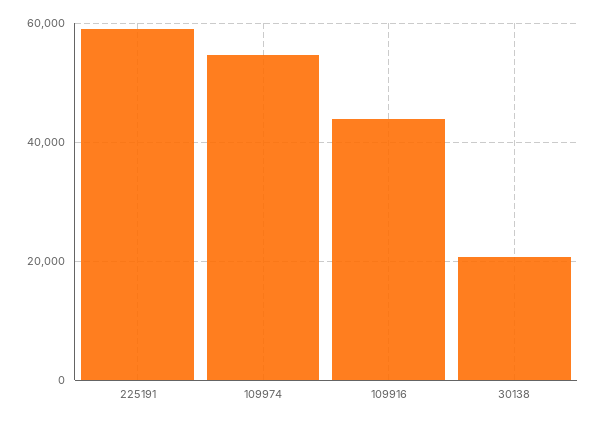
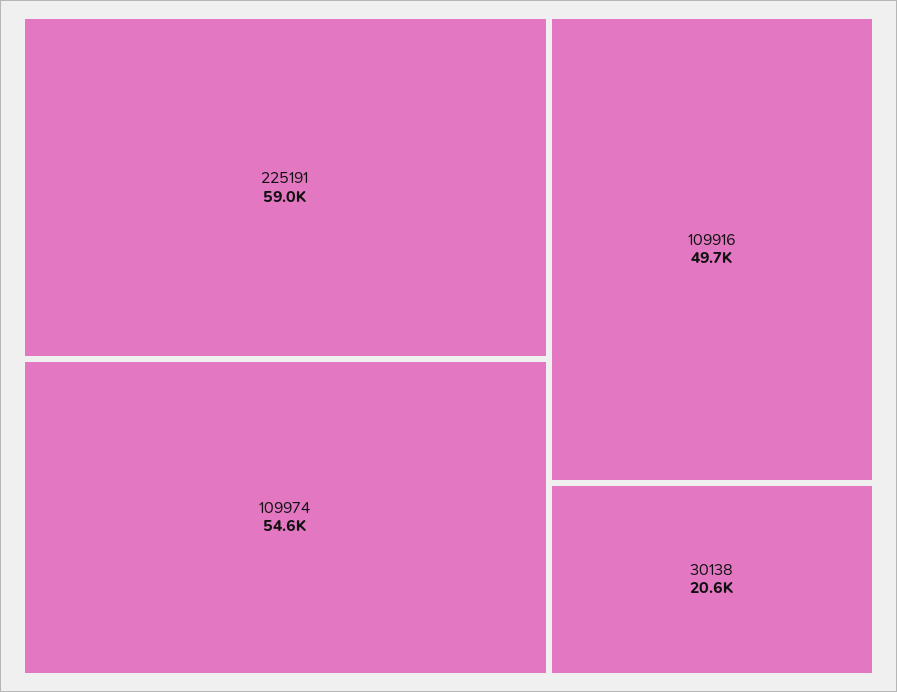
109916: 44000 -> 49700

